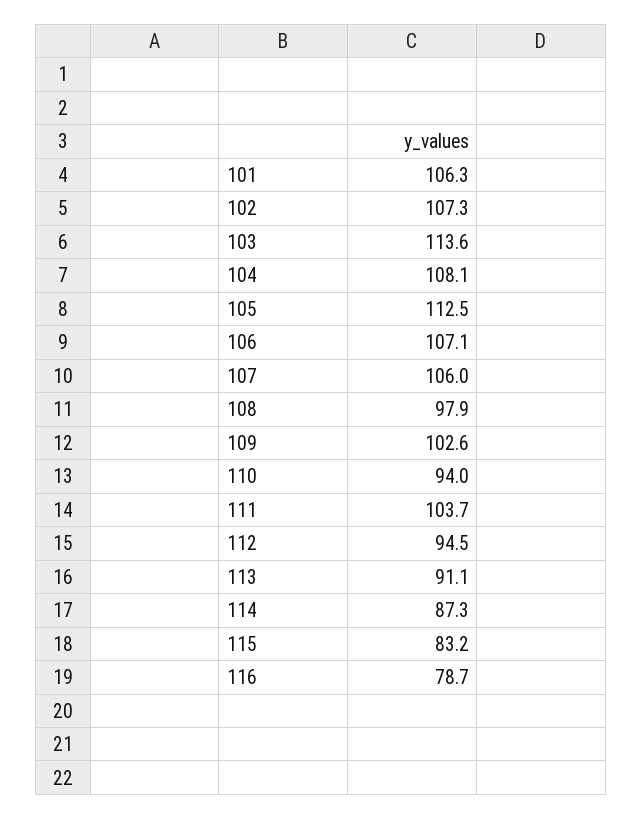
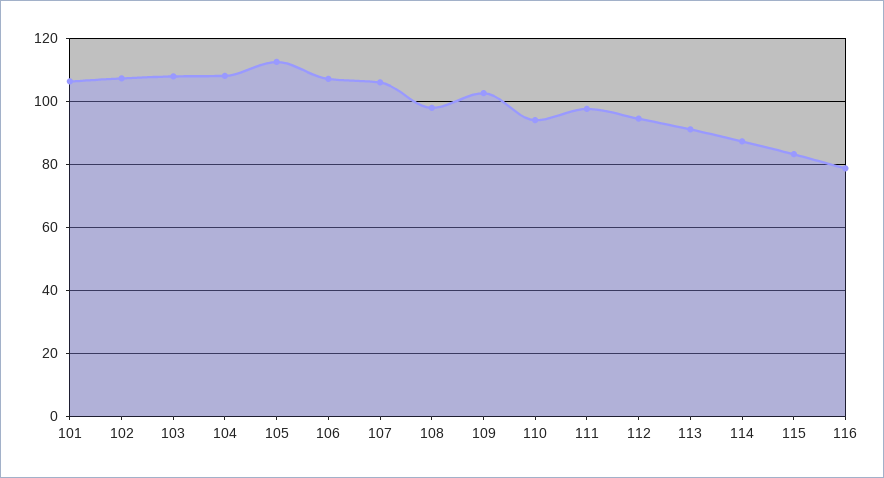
103: 113.6 -> 108
111: 103.7 -> 98

